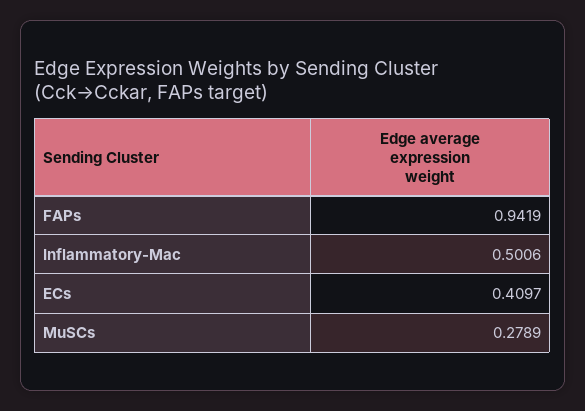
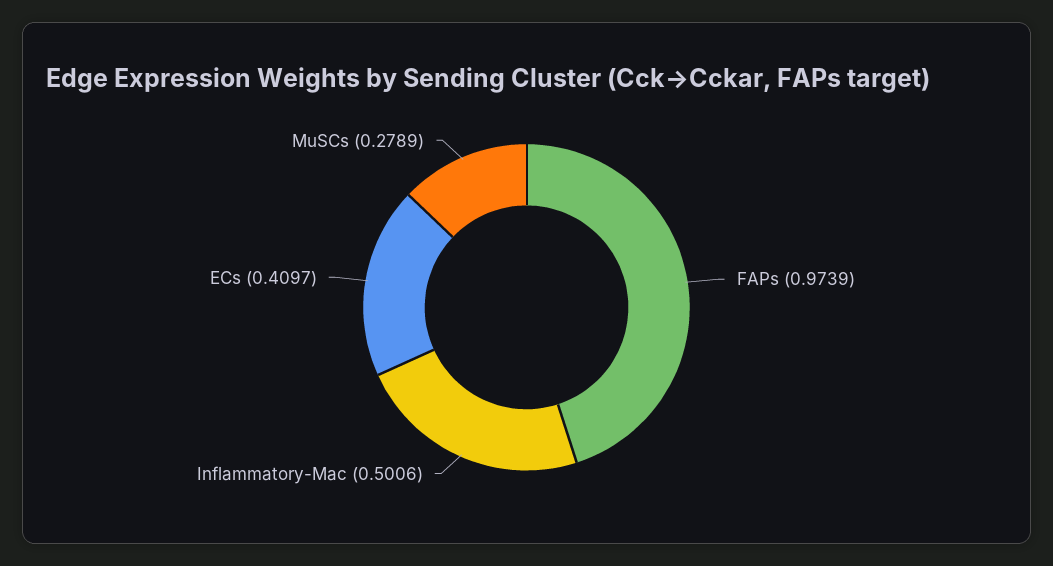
FAPs: 0.9419 -> 0.9739

